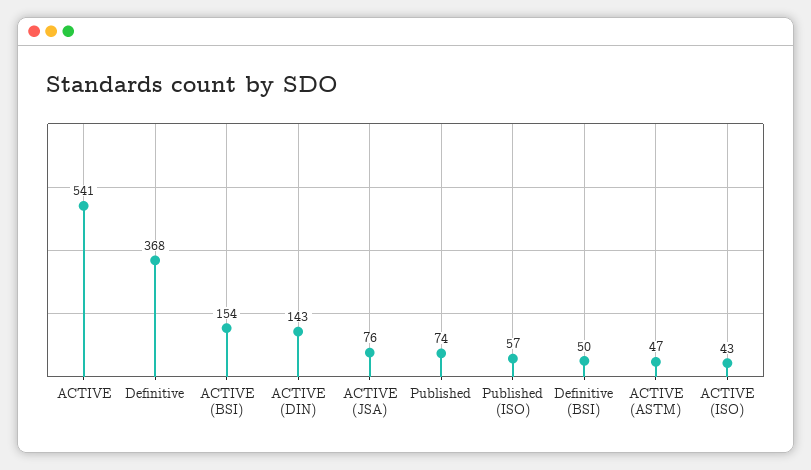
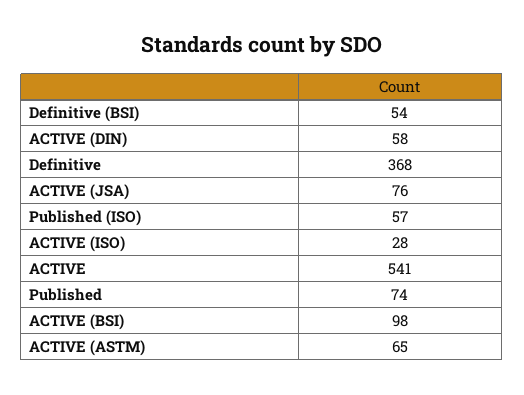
ACTIVE (BSI): 154 -> 98
ACTIVE (DIN): 143 -> 58
Definitive (BSI): 50 -> 54
ACTIVE (ASTM): 47 -> 65
ACTIVE (ISO): 43 -> 28

